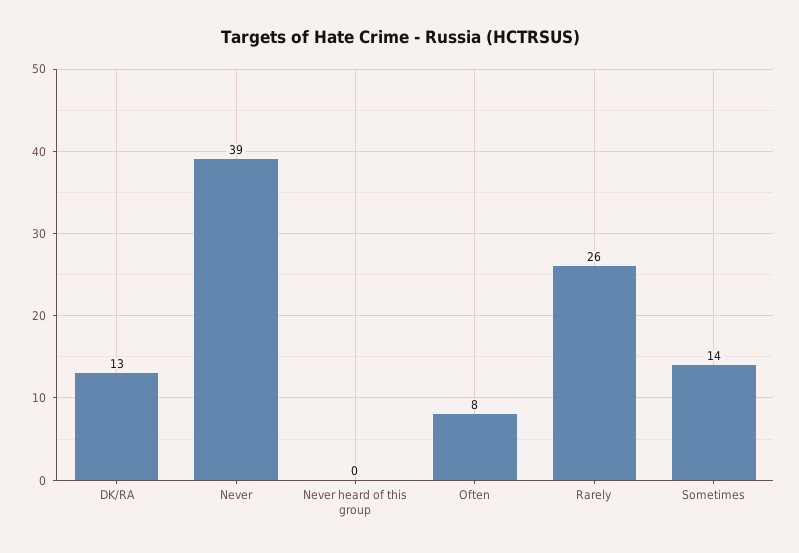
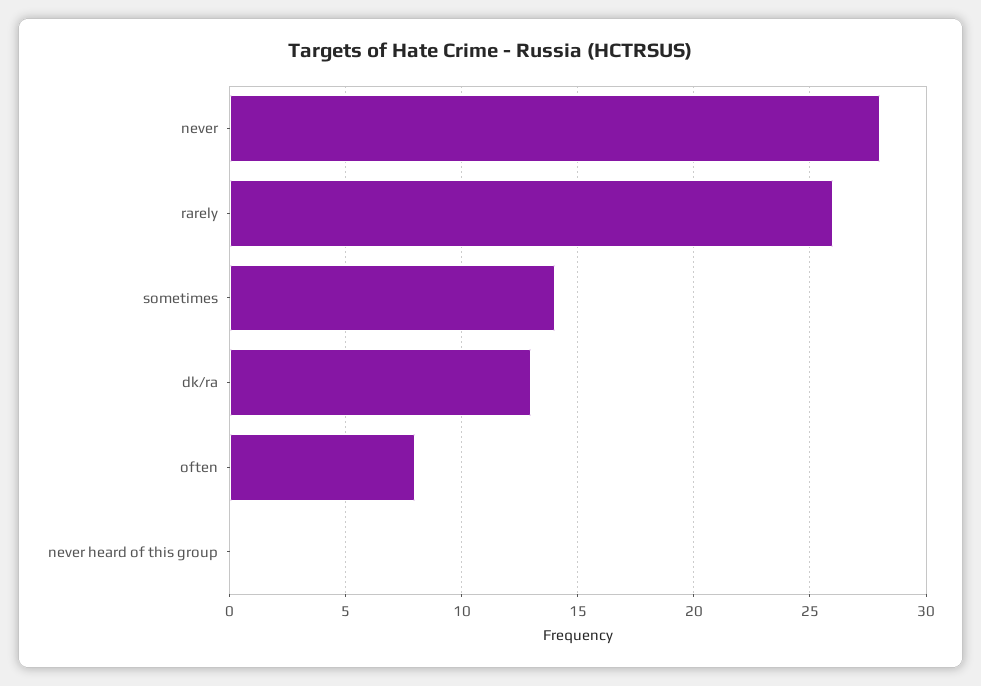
Never: 39 -> 28

